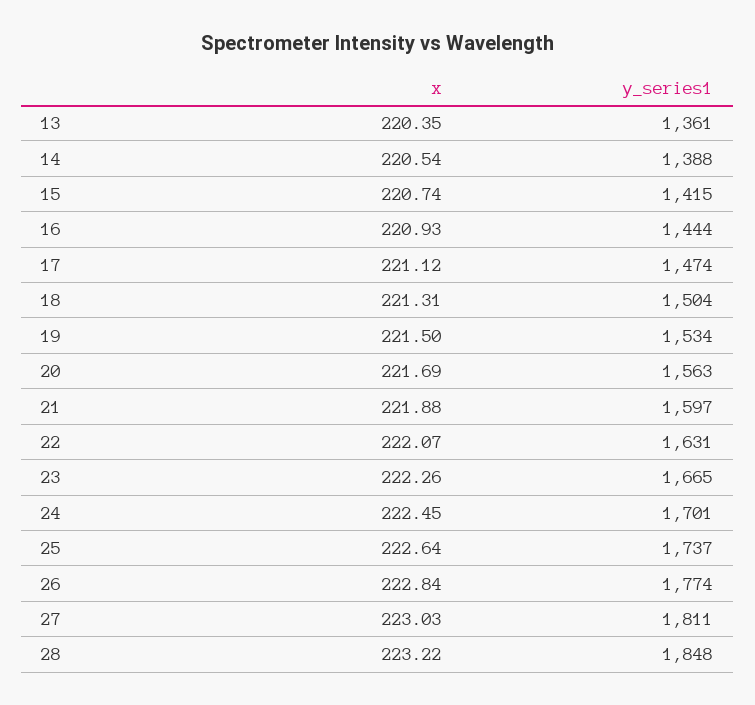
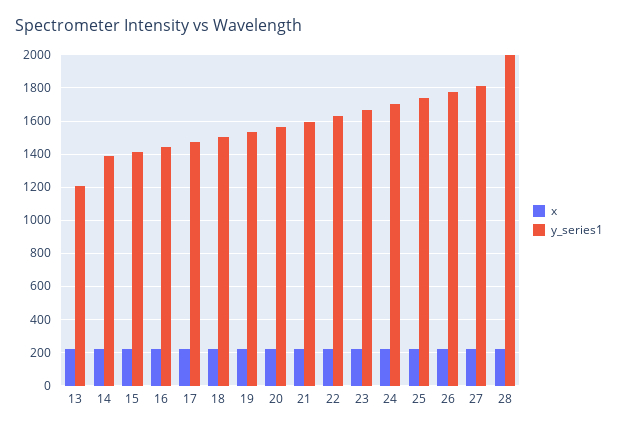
y_series1, 13: 1361 -> 1200
y_series1, 28: 1848 -> 2000

